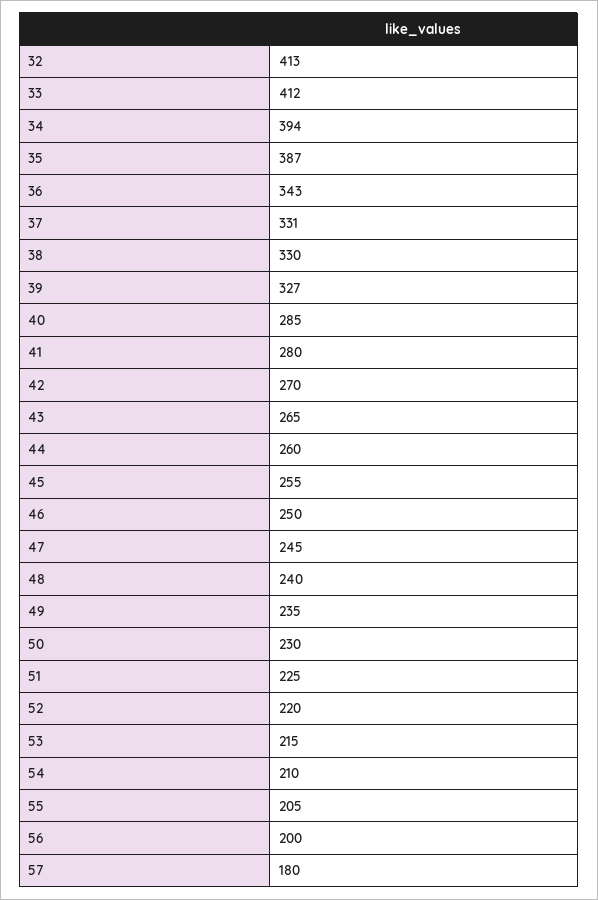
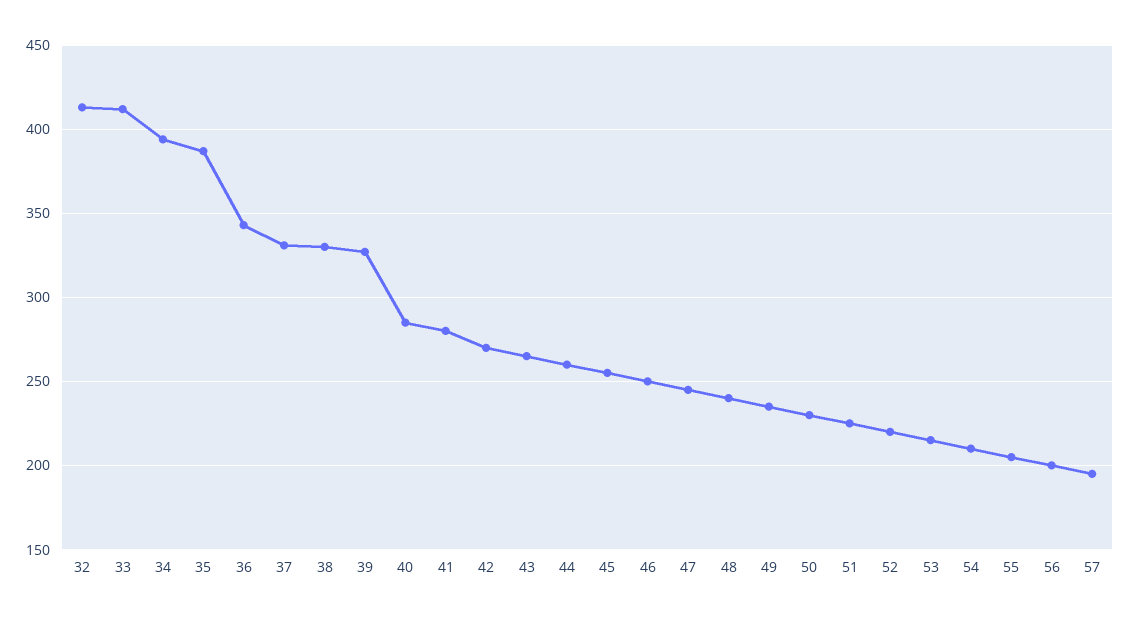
57: 180 -> 195

